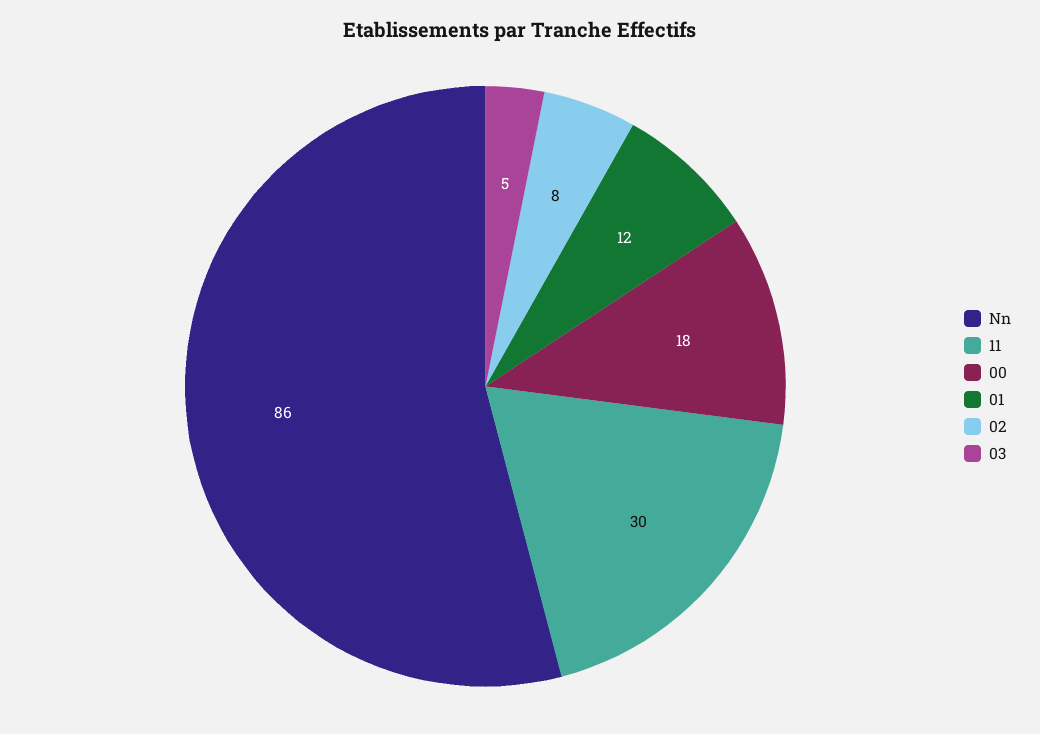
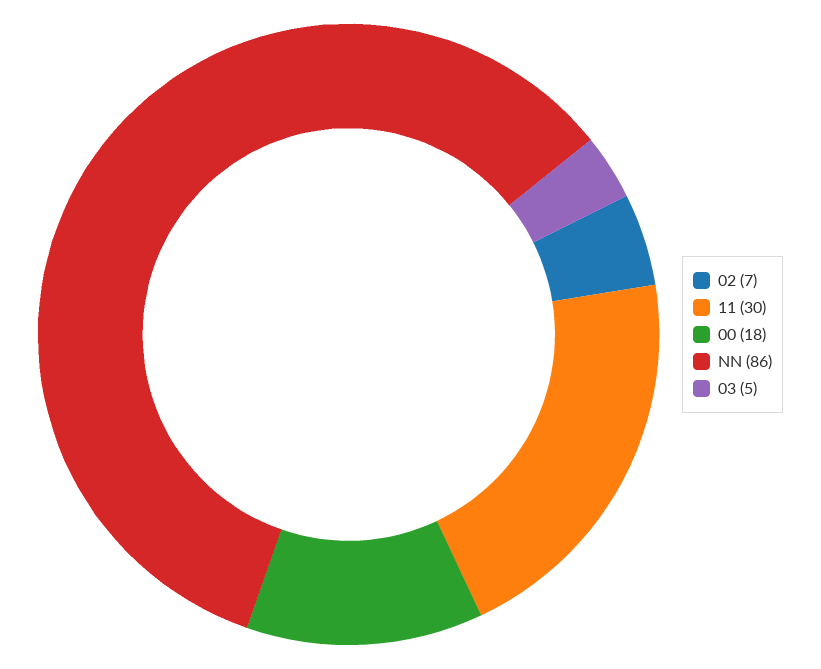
01: 12 -> none
02: 8 -> 7

